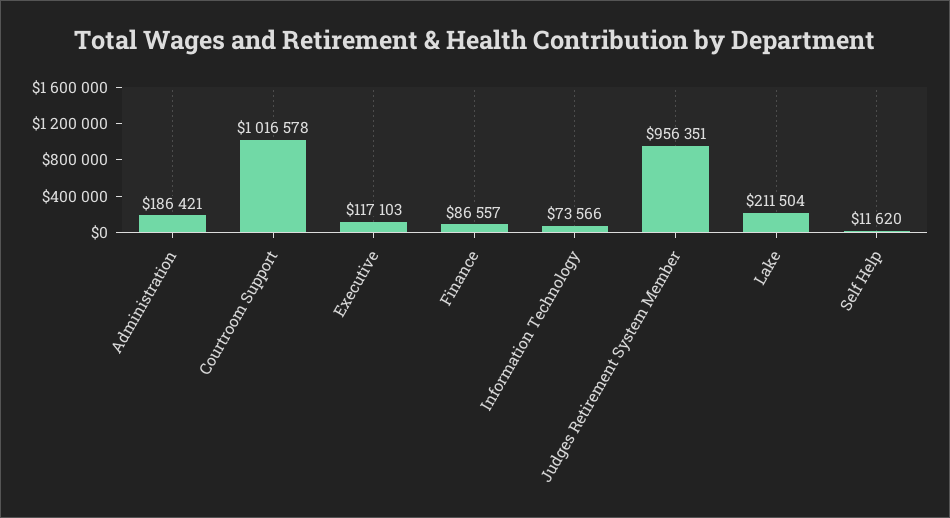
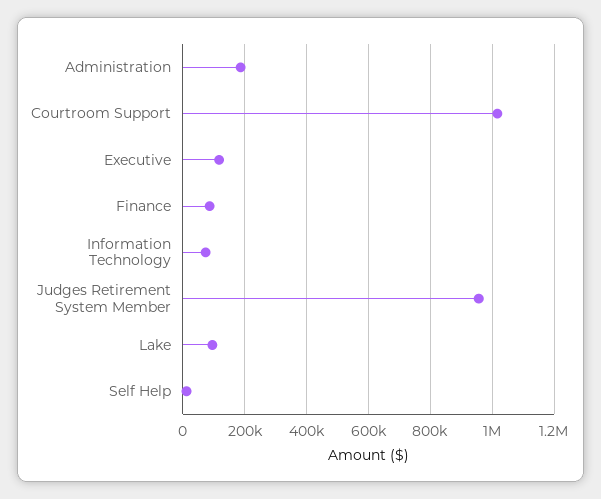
Lake: 211504 -> 100000

